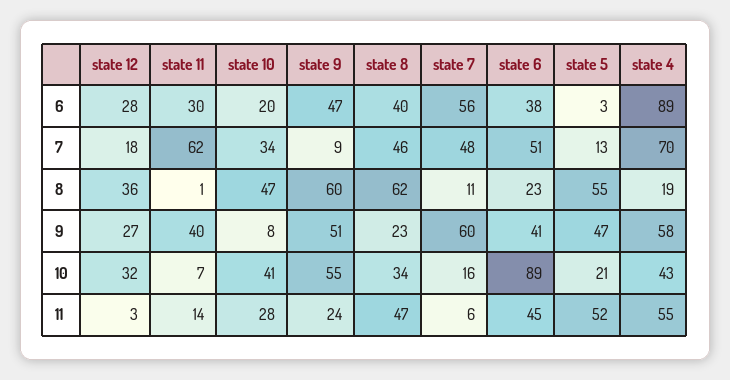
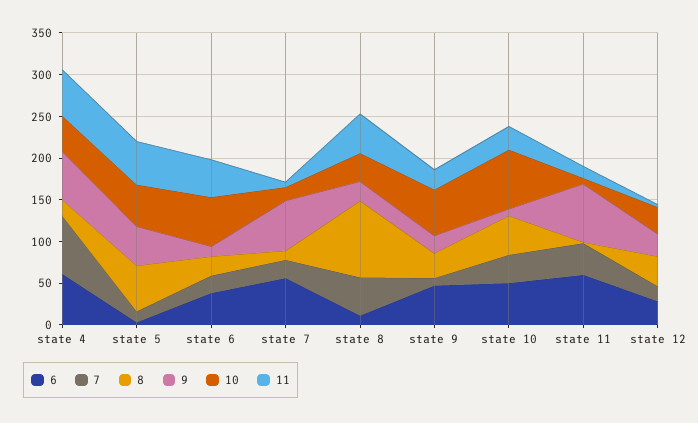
6, state 11: 30 -> 60
6, state 10: 20 -> 50
6, state 8: 40 -> 10
6, state 4: 89 -> 60
7, state 11: 62 -> 40
7, state 7: 48 -> 20
7, state 6: 51 -> 20
8, state 9: 60 -> 30
8, state 8: 62 -> 90
9, state 11: 40 -> 70
9, state 9: 51 -> 20
9, state 6: 41 -> 10
10, state 10: 41 -> 70
10, state 6: 89 -> 60
10, state 5: 21 -> 50

